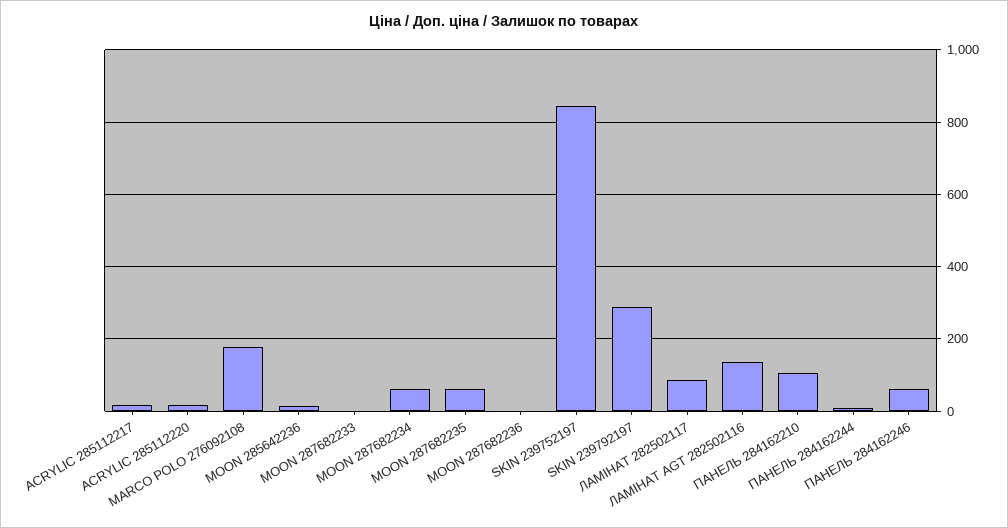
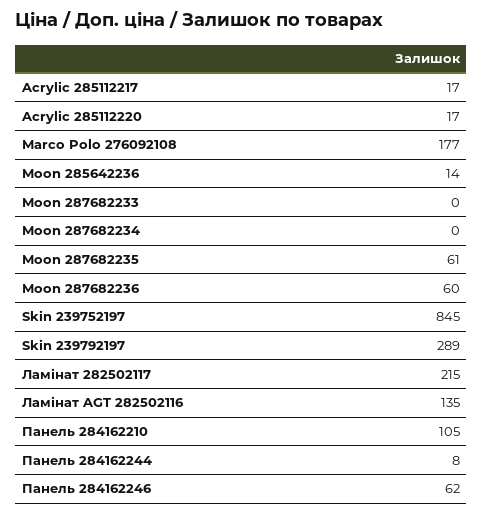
MOON 287682234: 60 -> 0
MOON 287682236: 0 -> 60
ЛАМІНАТ 282502117: 80 -> 215

